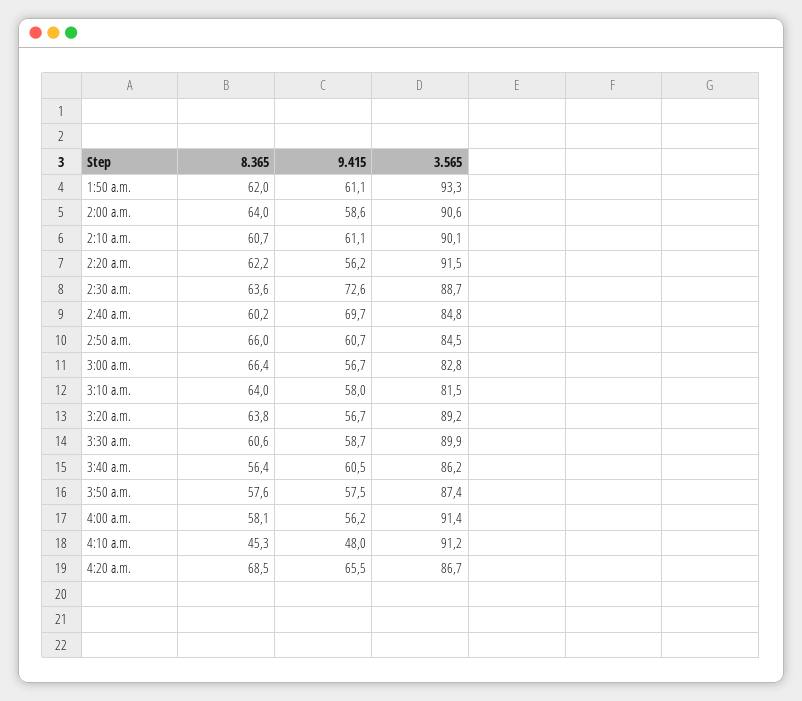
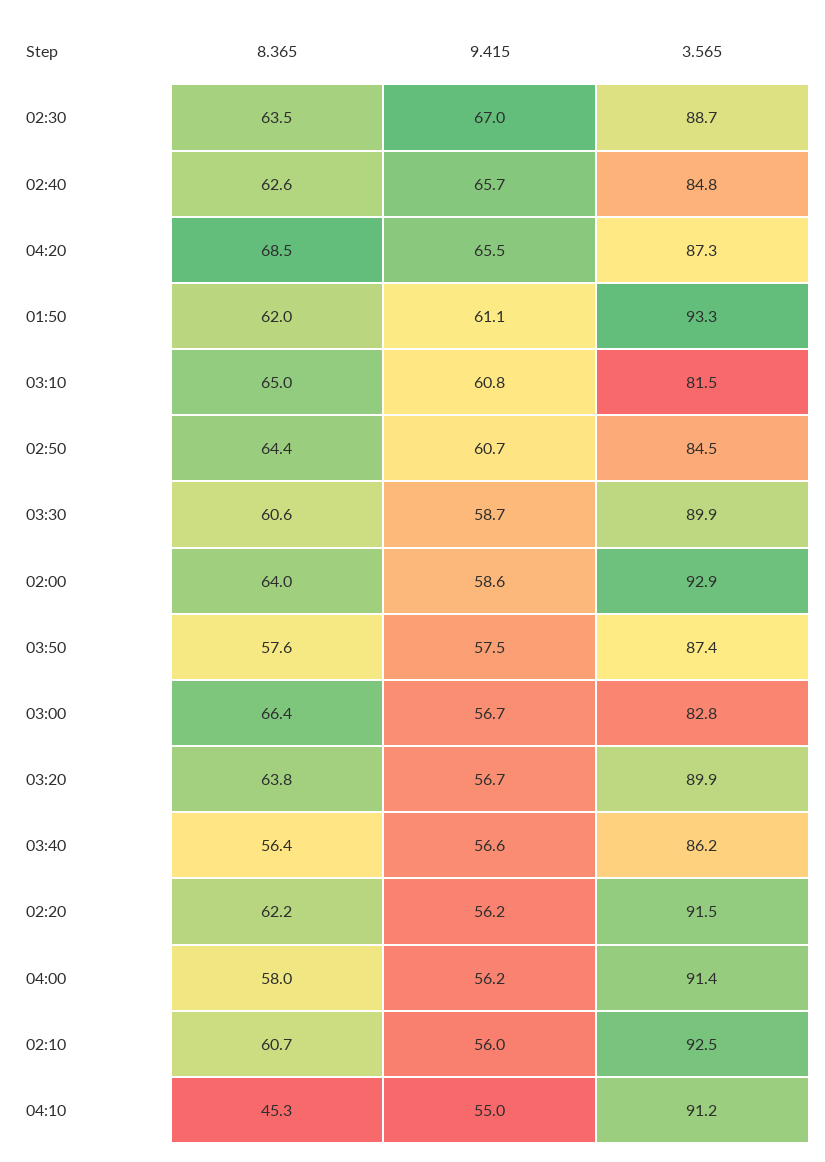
3.565, 2:00 a.m.: 90.6 -> 92.9
9.415, 2:10 a.m.: 61.1 -> 56
3.565, 2:10 a.m.: 90.1 -> 92.5
8.365, 2:30 a.m.: 63.6 -> 63.5
9.415, 2:30 a.m.: 72.6 -> 67
8.365, 2:40 a.m.: 60.2 -> 62.6
9.415, 2:40 a.m.: 69.7 -> 65.7
8.365, 2:50 a.m.: 66 -> 64.4
8.365, 3:10 a.m.: 64 -> 65
9.415, 3:10 a.m.: 58 -> 60.8
3.565, 3:20 a.m.: 89.2 -> 89.9
9.415, 3:40 a.m.: 60.5 -> 56.6
8.365, 4:00 a.m.: 58.1 -> 58
9.415, 4:10 a.m.: 48 -> 55
3.565, 4:20 a.m.: 86.7 -> 87.3

